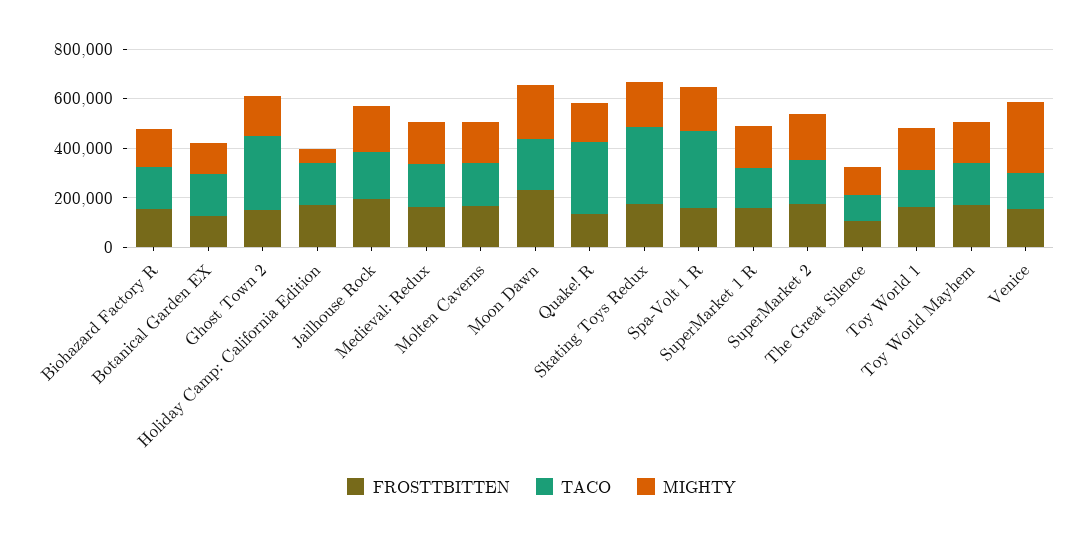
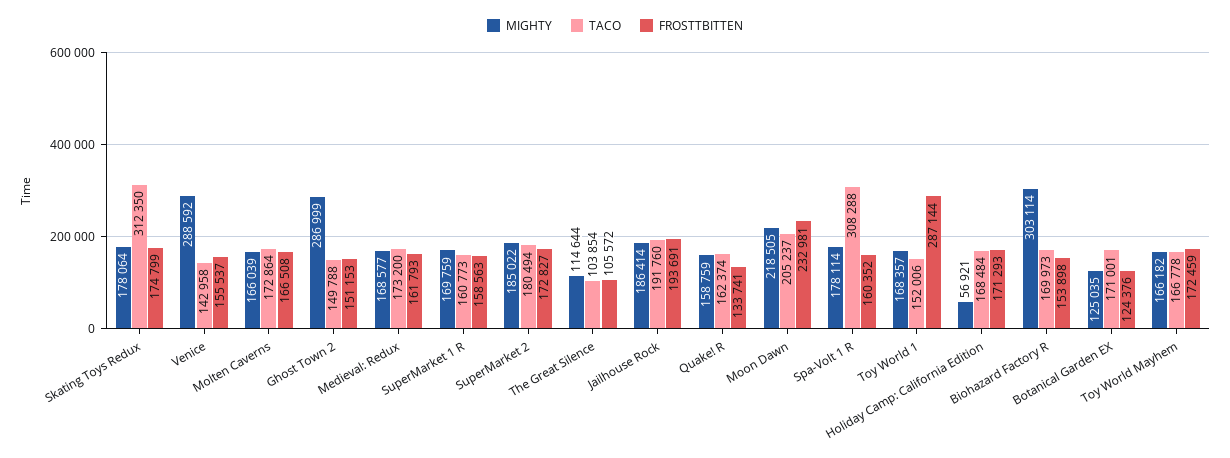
MIGHTY, Biohazard Factory R: 150000 -> 303114
TACO, Ghost Town 2: 300000 -> 149788
MIGHTY, Ghost Town 2: 150000 -> 286999
TACO, Quake! R: 300000 -> 162374
FROSTTBITTEN, Toy World 1: 150000 -> 287144

